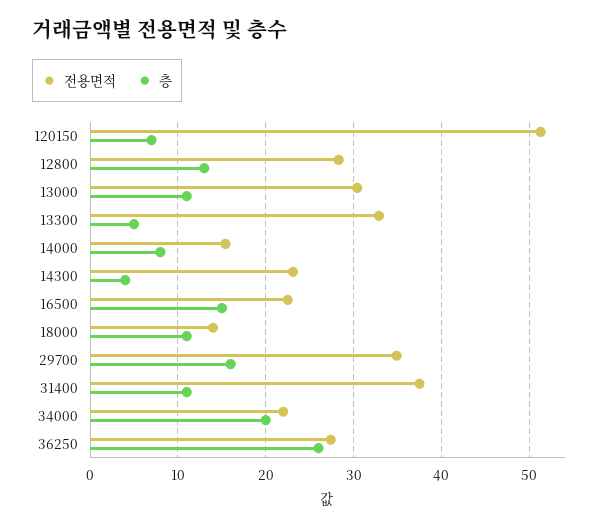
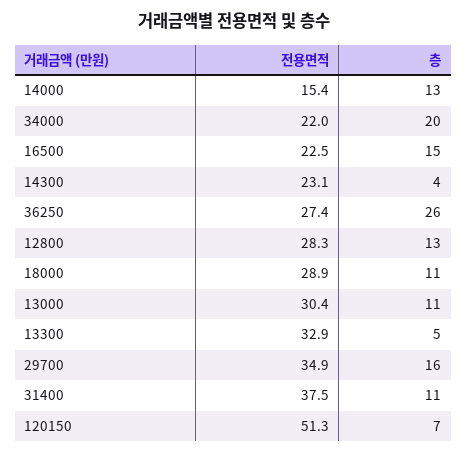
층, 14000: 8 -> 13
전용면적, 18000: 14 -> 28.9

